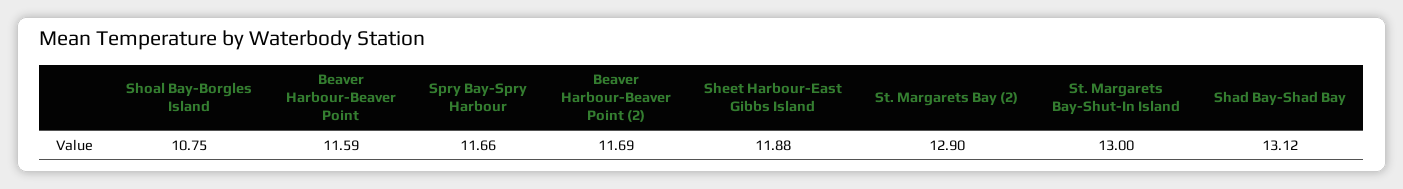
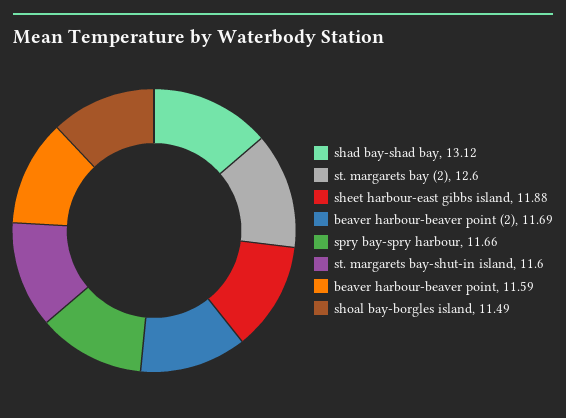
Shoal Bay-Borgles Island: 10.75 -> 11.49
St. Margarets Bay (2): 12.9 -> 12.6
St. Margarets Bay-Shut-In Island: 13 -> 11.6

